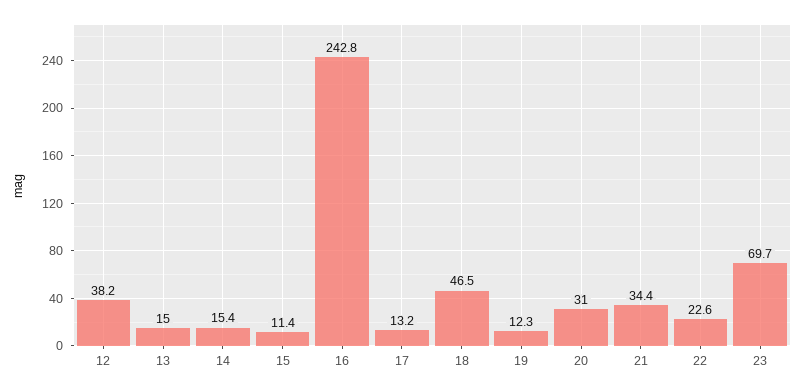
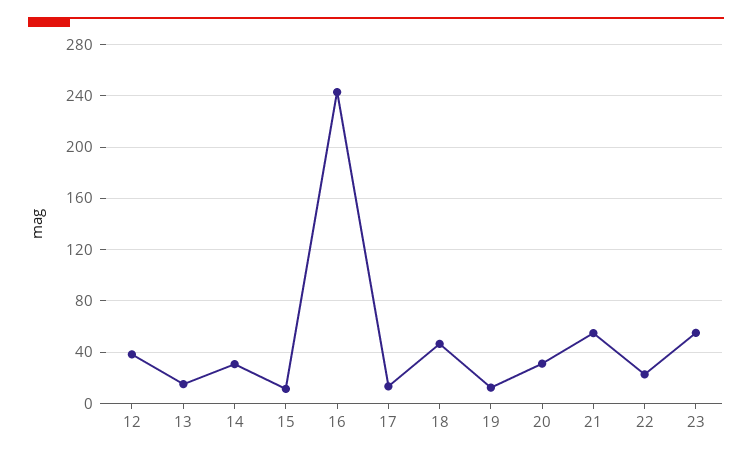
14: 15.4 -> 30
21: 34.4 -> 55
23: 69.7 -> 55

